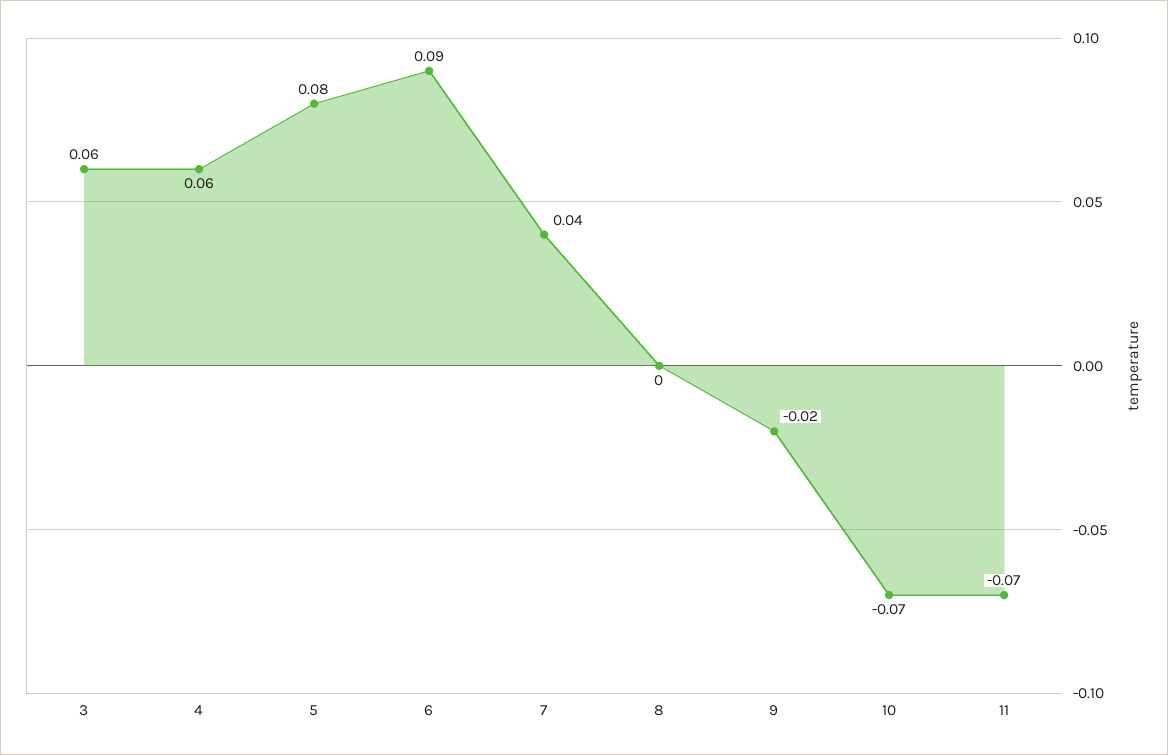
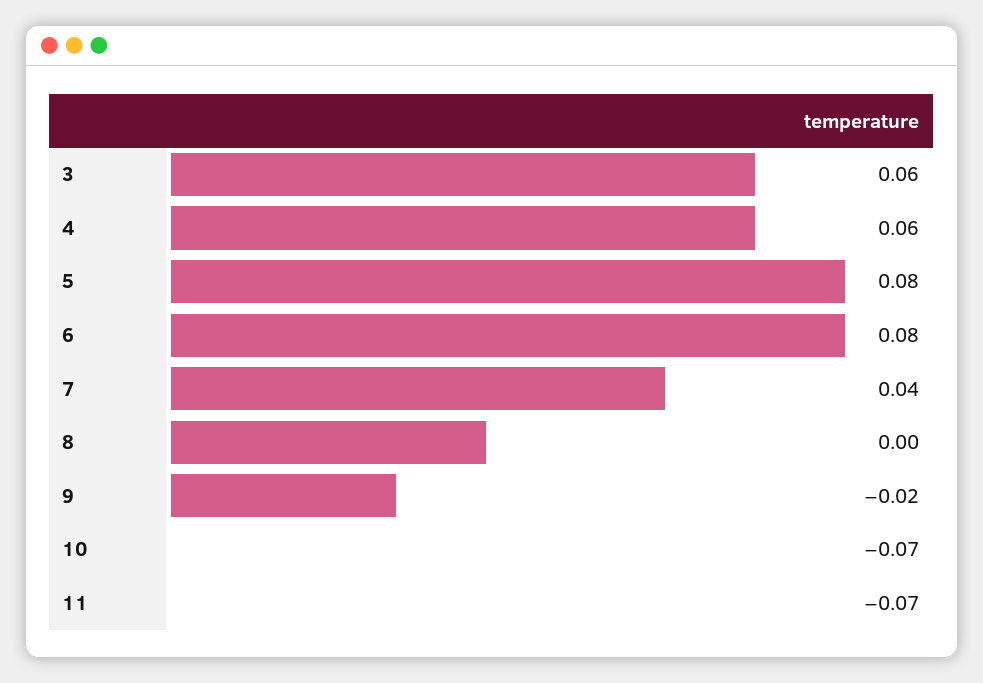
6: 0.09 -> 0.08

